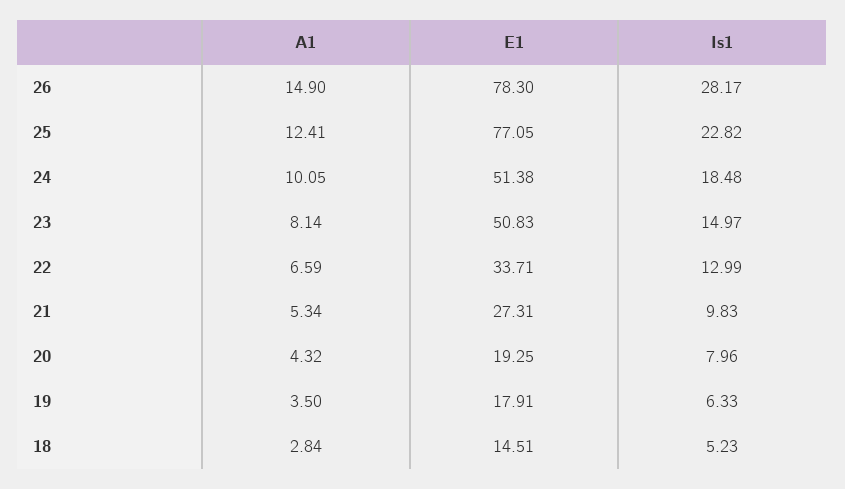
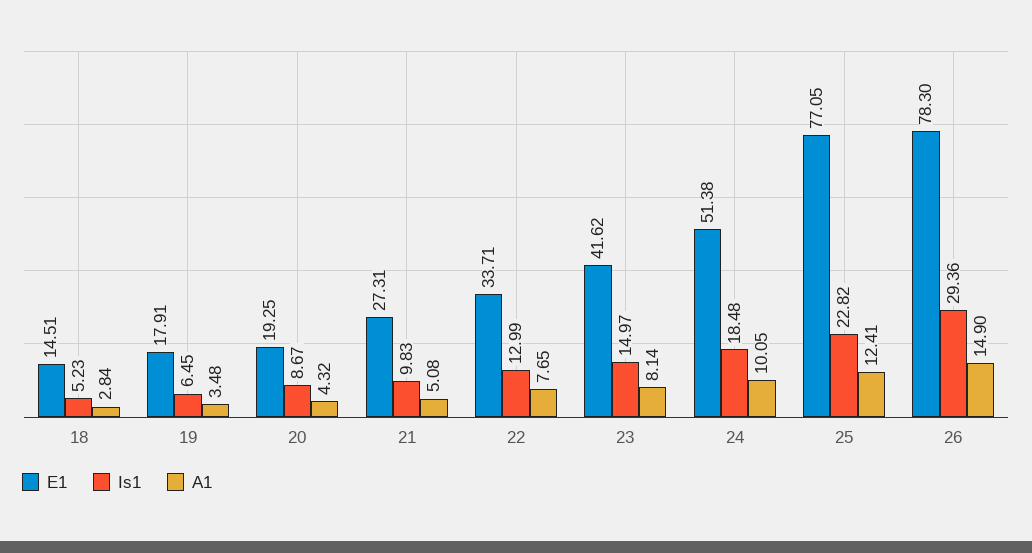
Is1, 26: 28.17 -> 29.36
E1, 23: 50.83 -> 41.62
A1, 22: 6.59 -> 7.65
A1, 21: 5.34 -> 5.08
Is1, 20: 7.96 -> 8.67
A1, 19: 3.5 -> 3.48
Is1, 19: 6.33 -> 6.45

